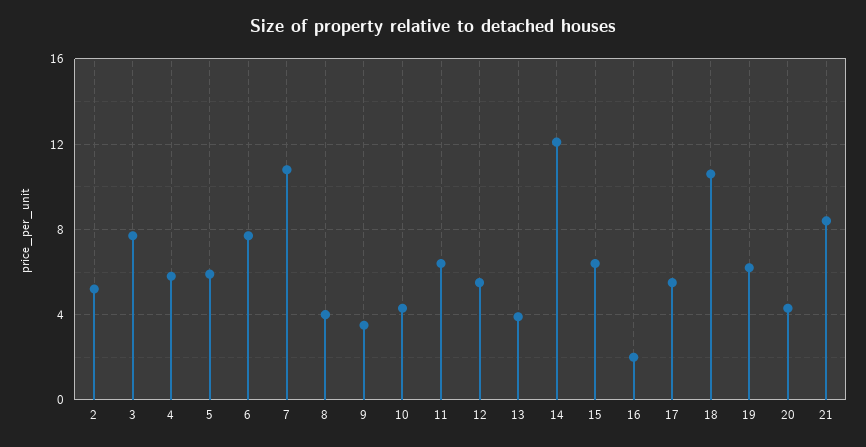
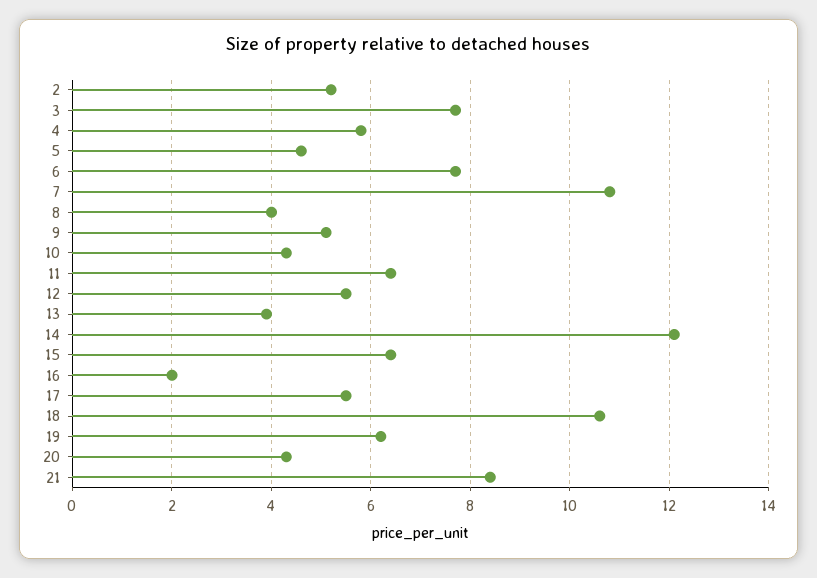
5: 6 -> 4.5
9: 3.5 -> 5

